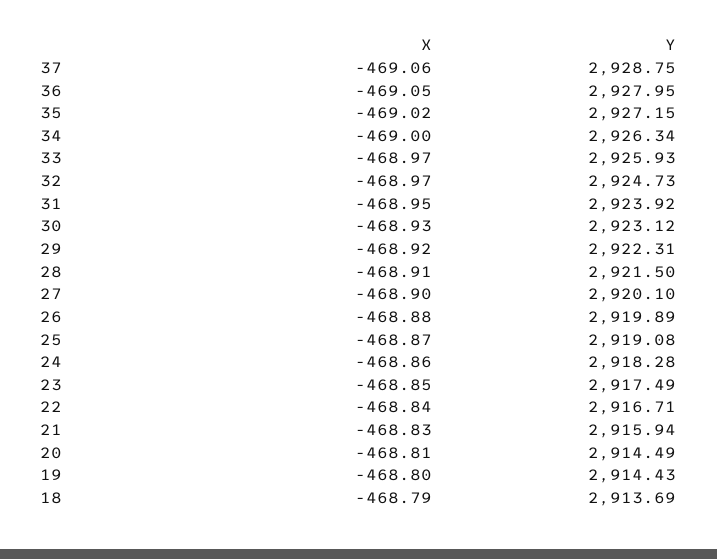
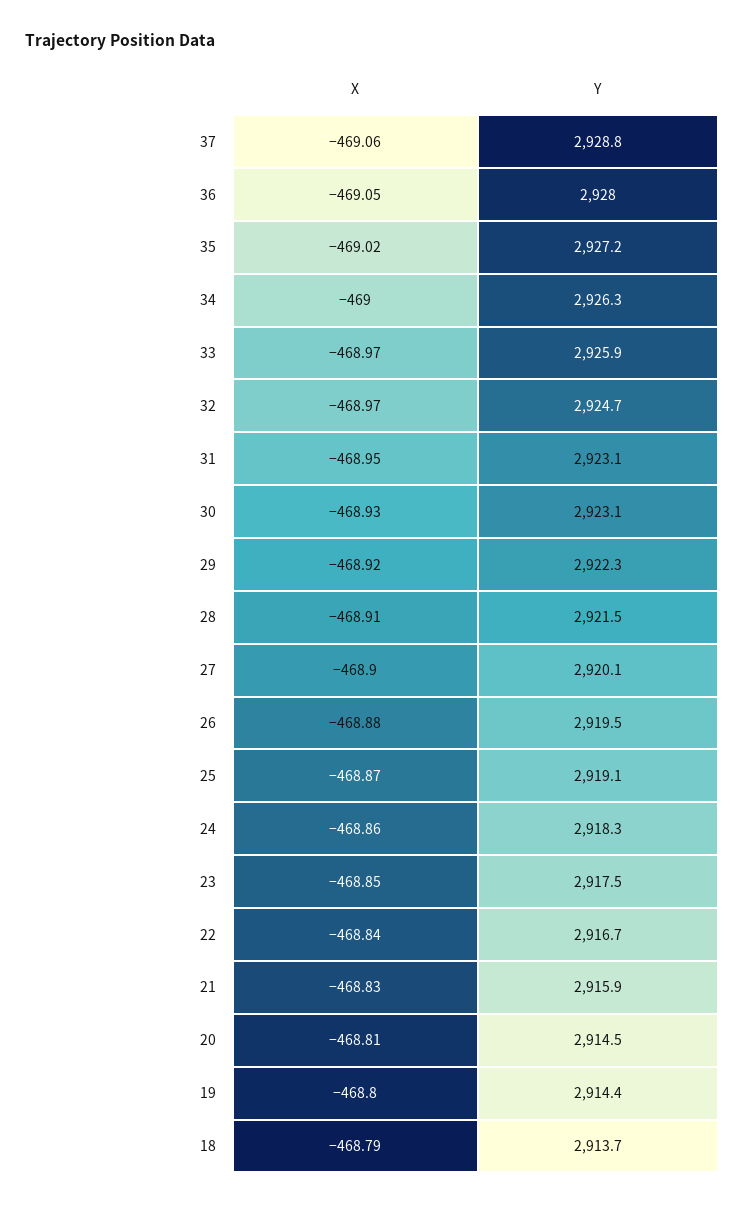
Y, 31: 2923.92 -> 2923.1
Y, 26: 2919.89 -> 2919.5

